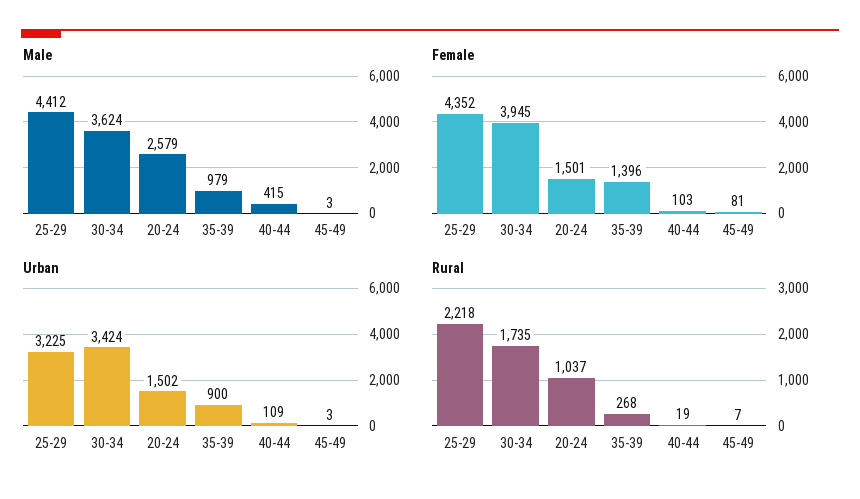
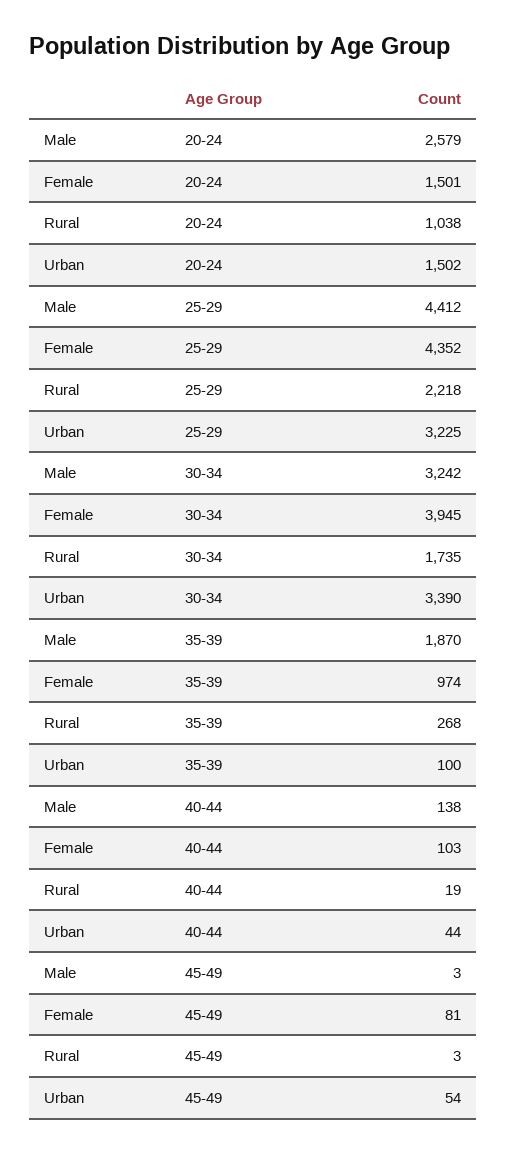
Male, 30-34: 3624 -> 3242
Male, 35-39: 979 -> 1870
Male, 40-44: 415 -> 138
Female, 35-39: 1396 -> 974
Urban, 30-34: 3424 -> 3390
Urban, 35-39: 900 -> 100
Urban, 40-44: 109 -> 44
Urban, 45-49: 3 -> 54
Rural, 20-24: 1037 -> 1038
Rural, 45-49: 7 -> 3

